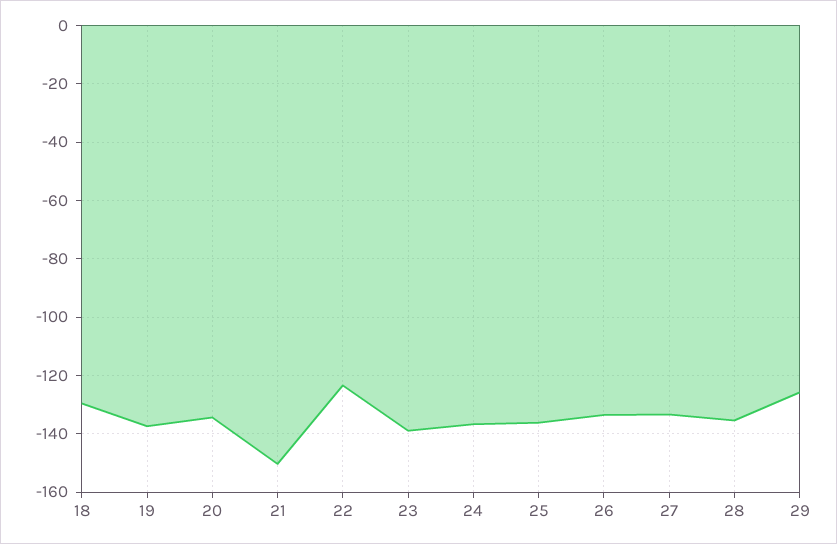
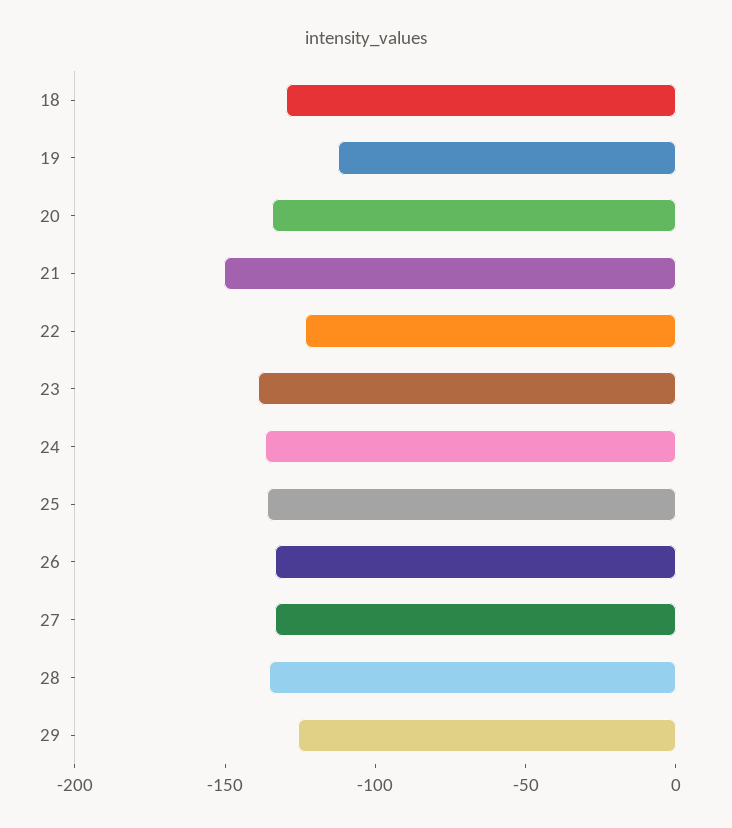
19: -137.5 -> -110

